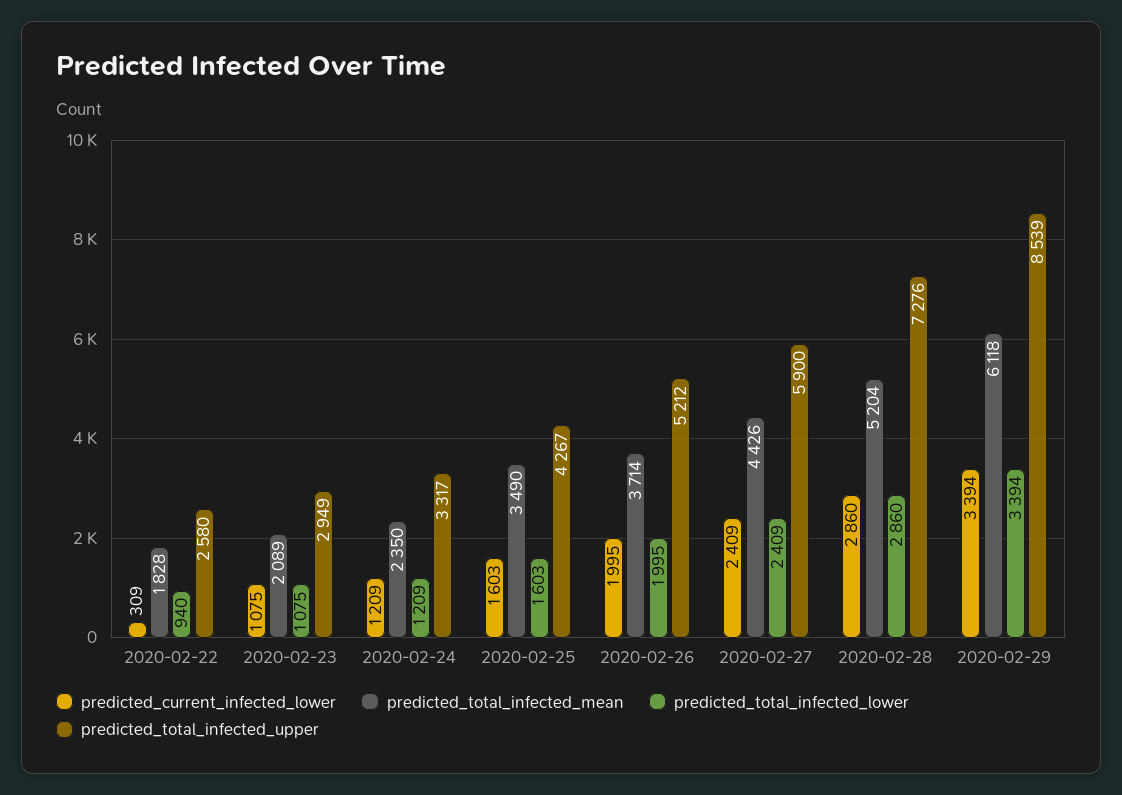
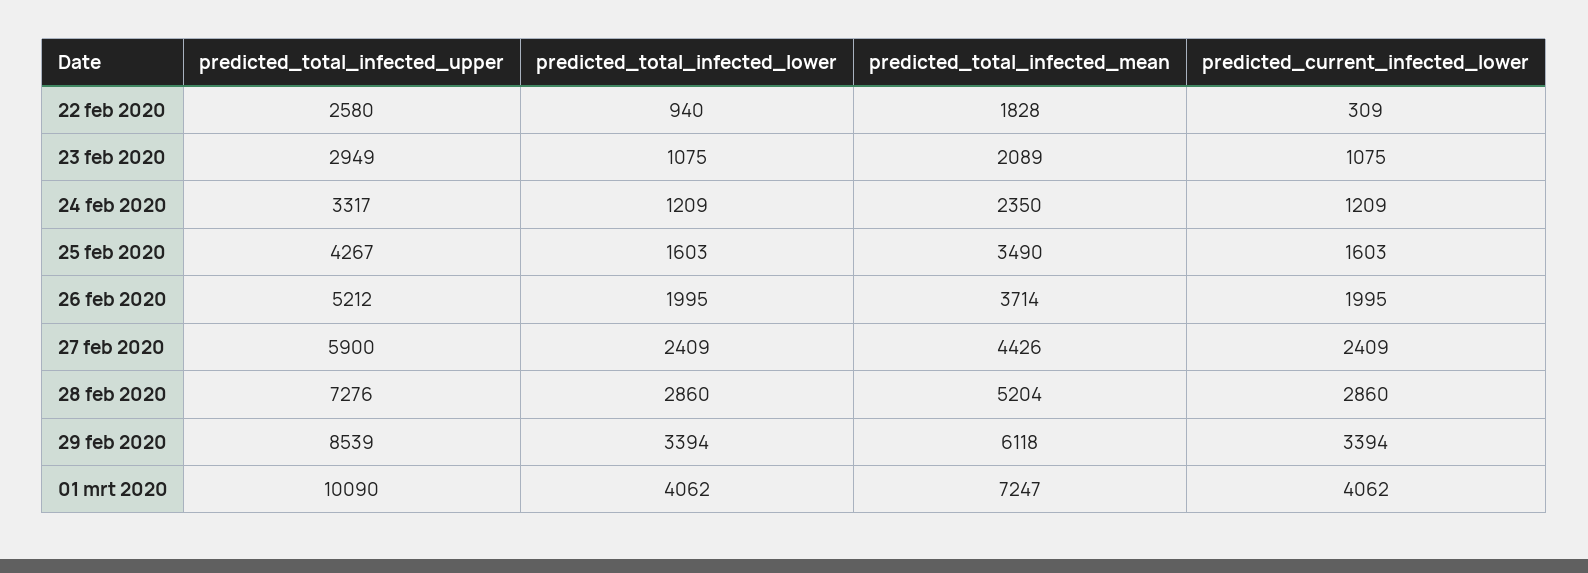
predicted_total_infected_upper, 01 mrt 2020: none -> 10090
predicted_total_infected_lower, 01 mrt 2020: none -> 4062
predicted_total_infected_mean, 01 mrt 2020: none -> 7247
predicted_current_infected_lower, 01 mrt 2020: none -> 4062

